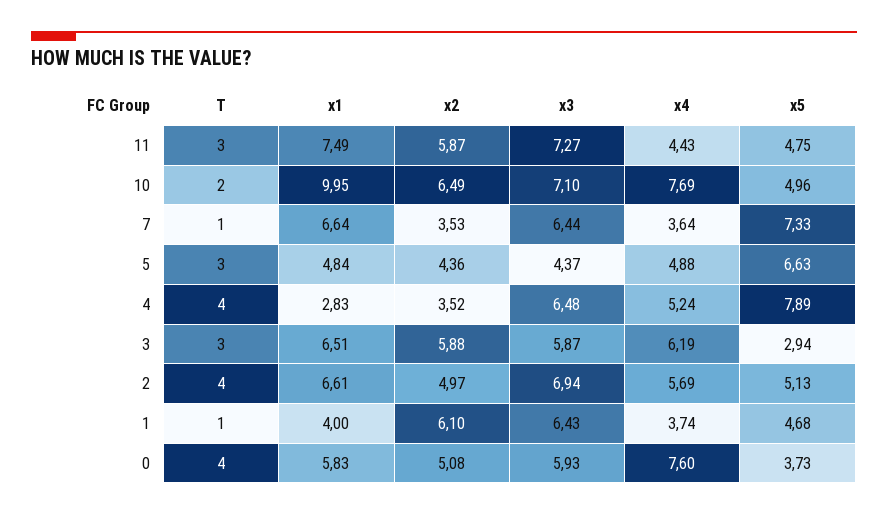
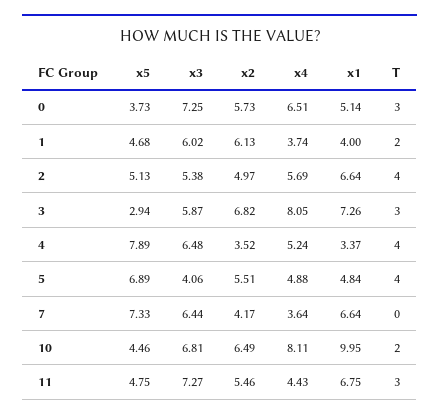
x1, 11: 7.49 -> 6.75
x2, 11: 5.87 -> 5.46
x3, 10: 7.1 -> 6.81
x4, 10: 7.69 -> 8.11
x5, 10: 4.96 -> 4.46
T, 7: 1 -> 0
x2, 7: 3.53 -> 4.17
T, 5: 3 -> 4
x2, 5: 4.36 -> 5.51
x3, 5: 4.37 -> 4.06
x5, 5: 6.63 -> 6.89
x1, 4: 2.83 -> 3.37
x1, 3: 6.51 -> 7.26
x2, 3: 5.88 -> 6.82
x4, 3: 6.19 -> 8.05
x1, 2: 6.61 -> 6.64
x3, 2: 6.94 -> 5.38
T, 1: 1 -> 2
x2, 1: 6.1 -> 6.13
x3, 1: 6.43 -> 6.02
T, 0: 4 -> 3
x1, 0: 5.83 -> 5.14
x2, 0: 5.08 -> 5.73
x3, 0: 5.93 -> 7.25
x4, 0: 7.6 -> 6.51

